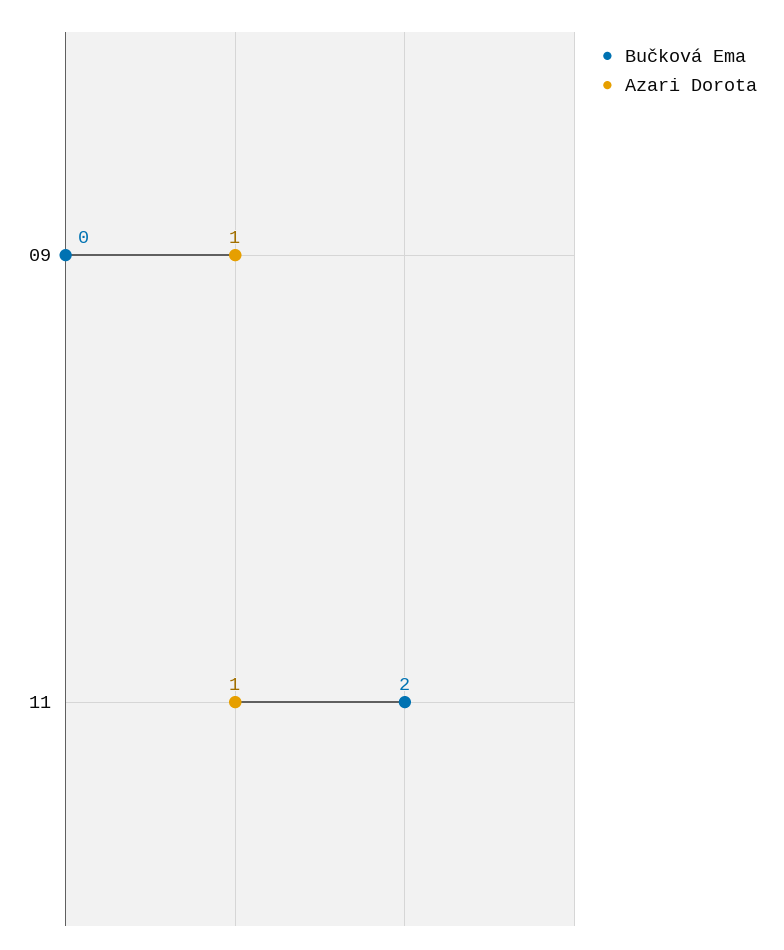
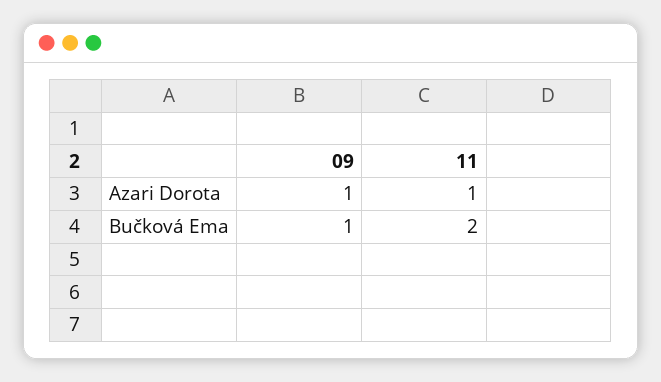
Bučková Ema, 09: 0 -> 1

